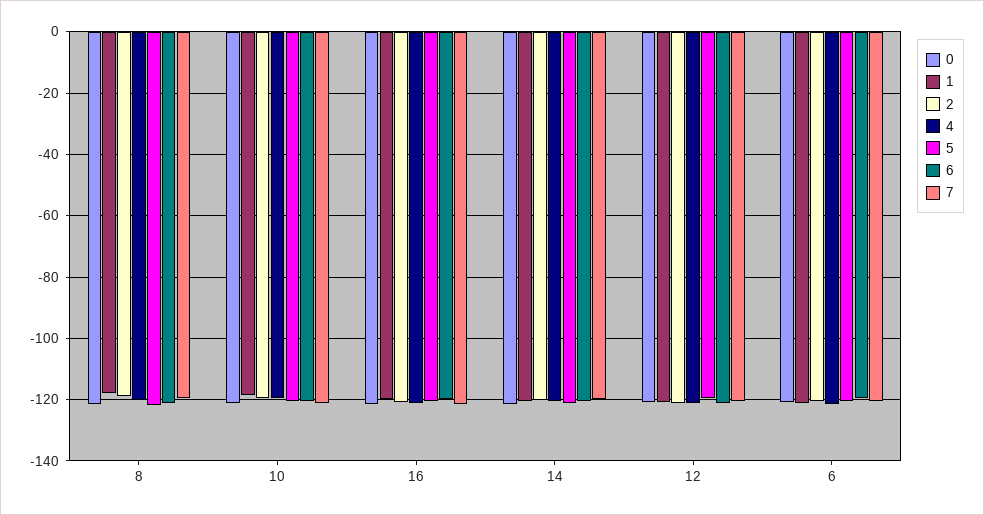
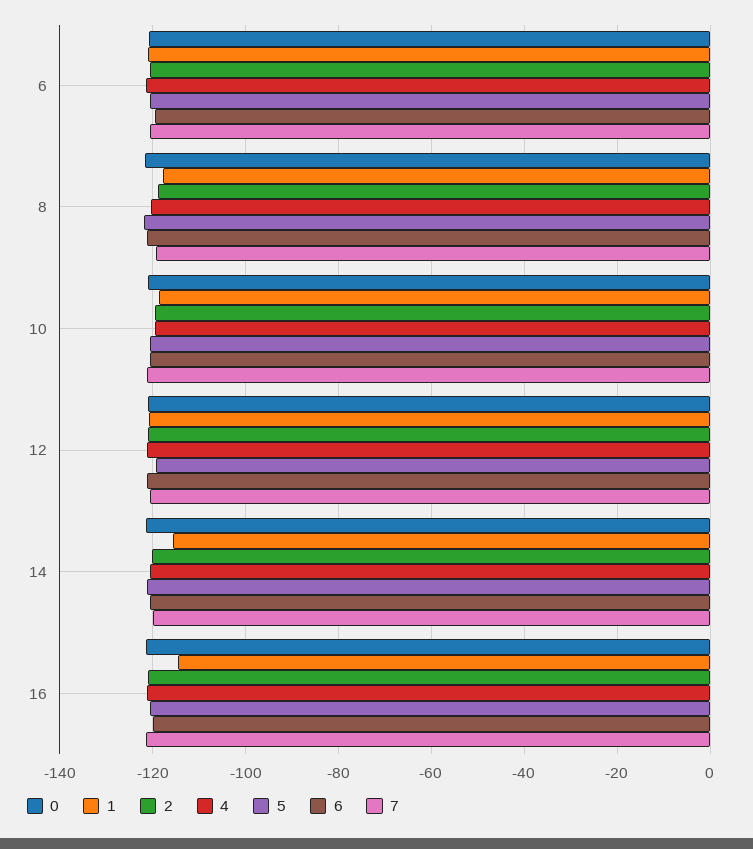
1, 16: -120 -> -114
1, 14: -120 -> -116

